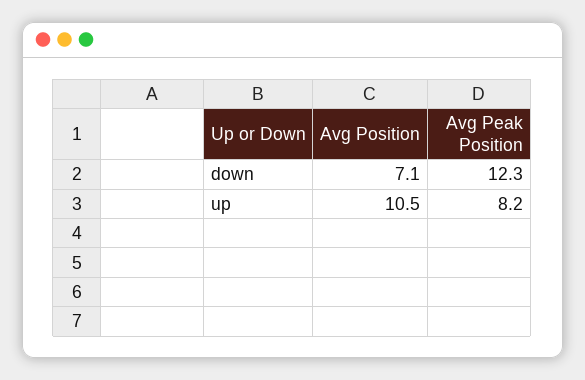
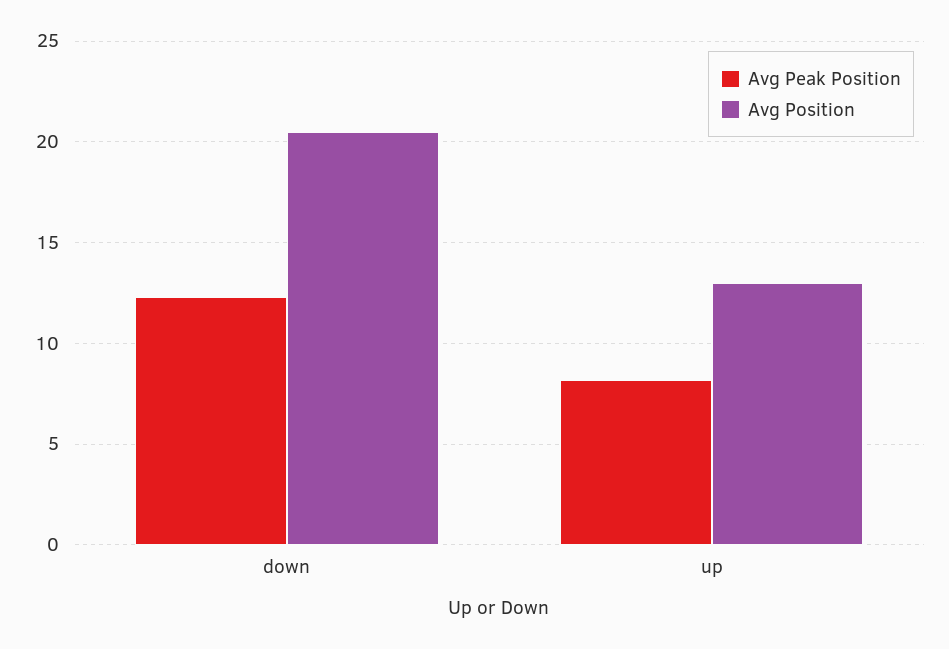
Avg Position, down: 7.1 -> 20.5
Avg Position, up: 10.5 -> 13

